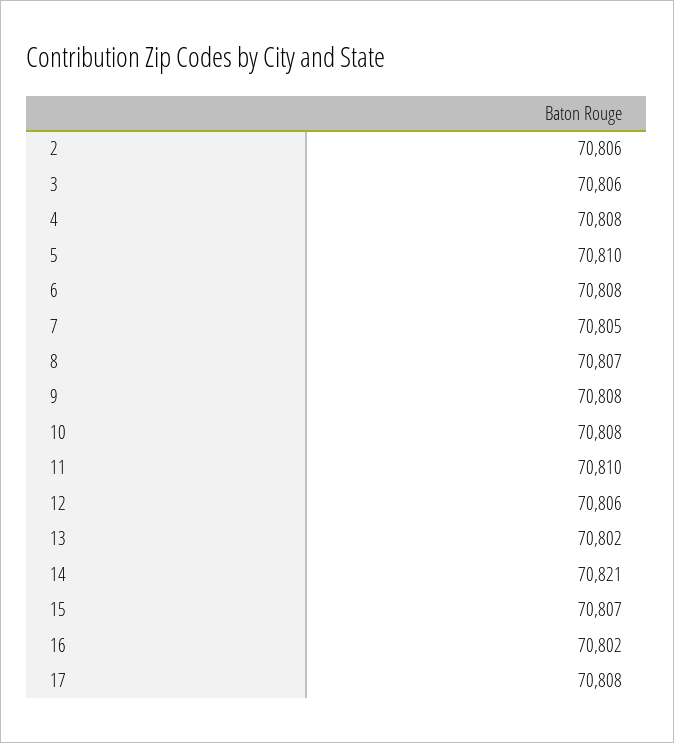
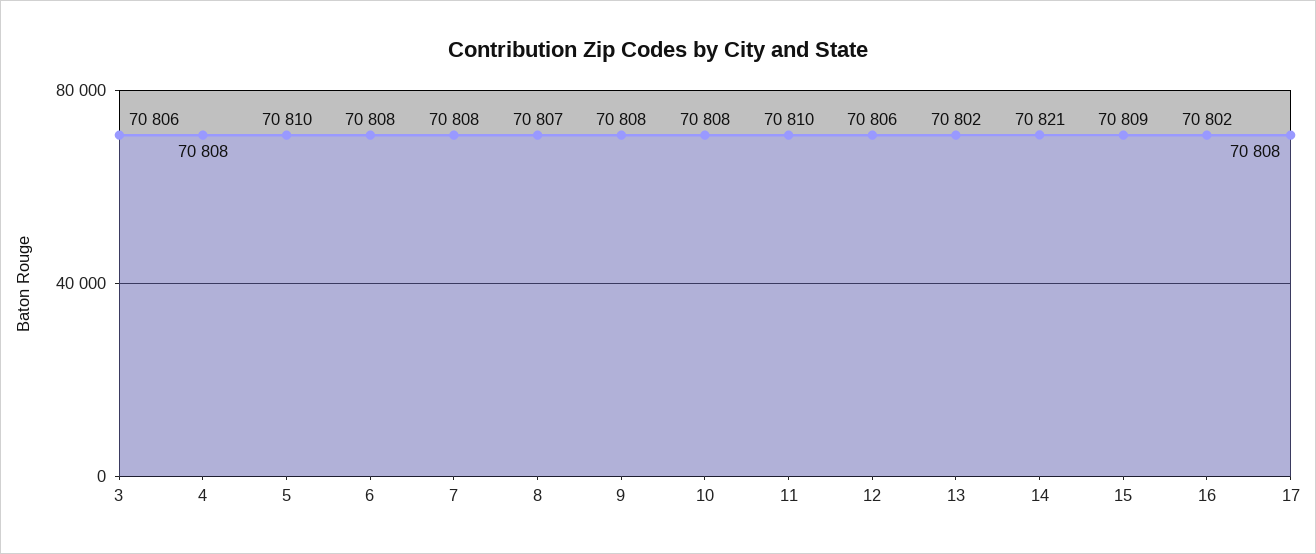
2: 70806 -> none
7: 70805 -> 70808
15: 70807 -> 70809

